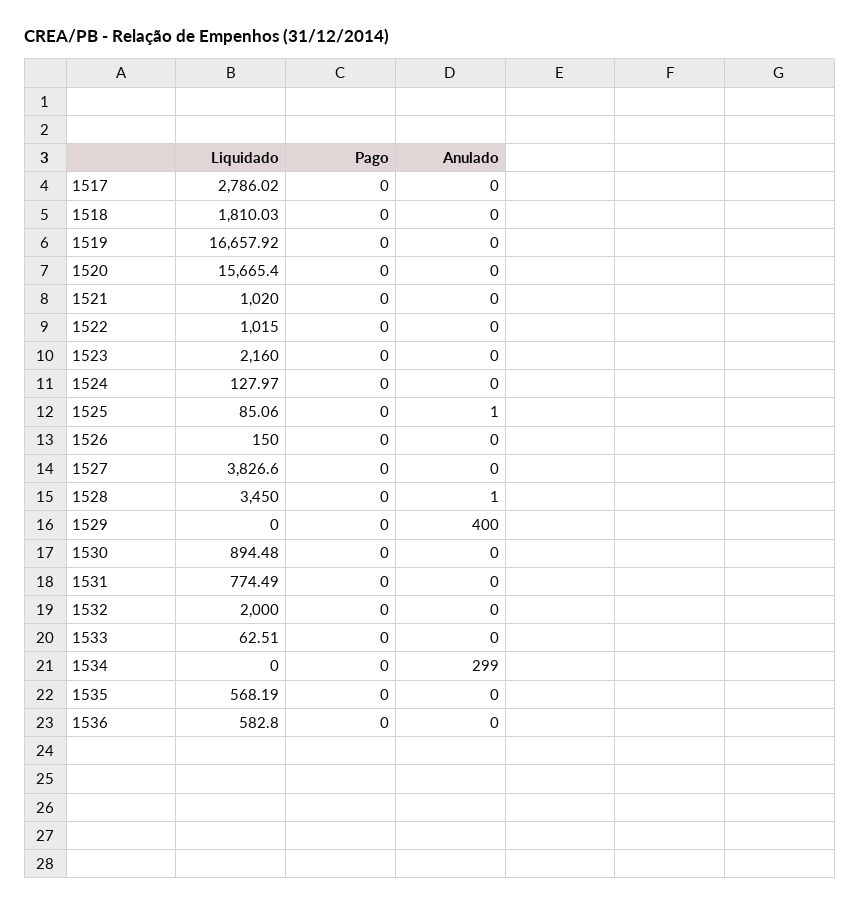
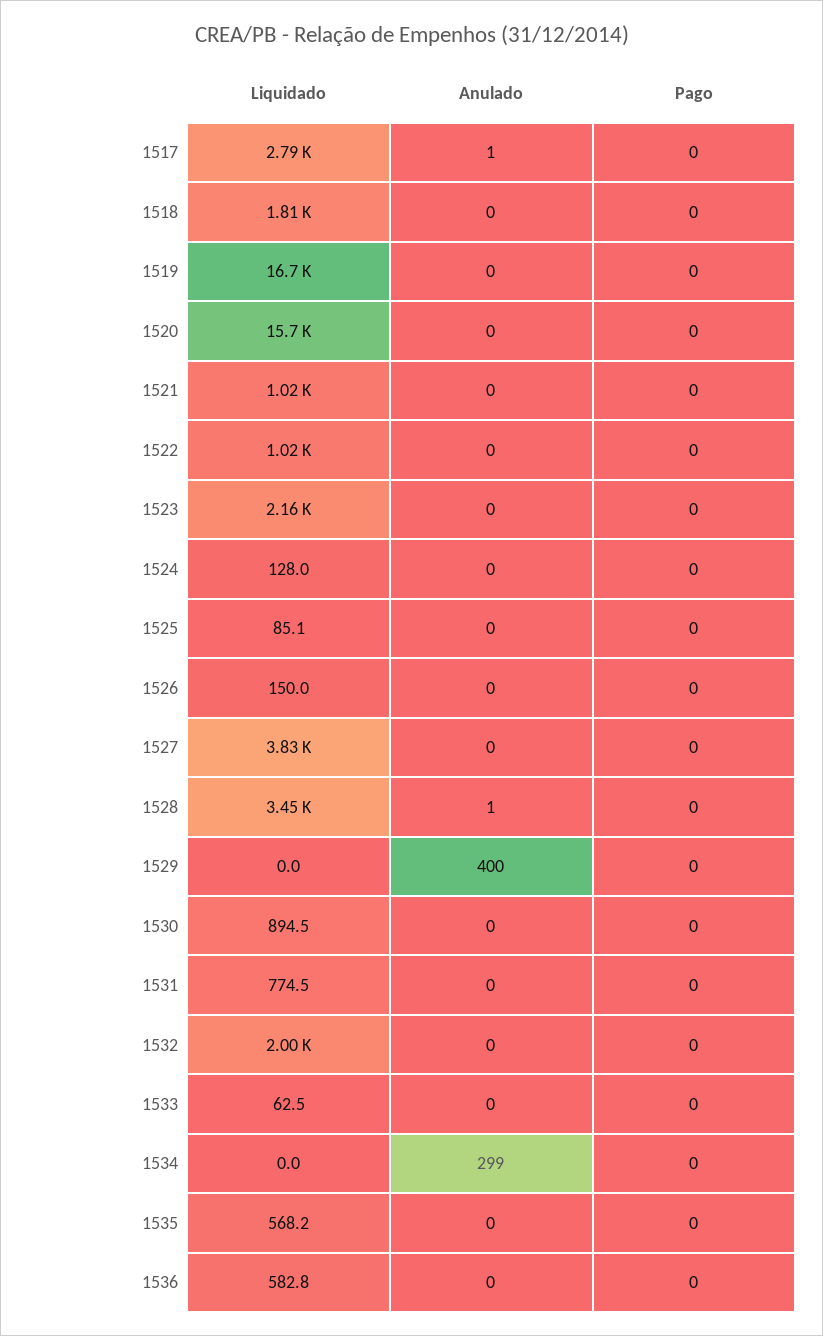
Anulado, 1517: 0 -> 1
Anulado, 1525: 1 -> 0

